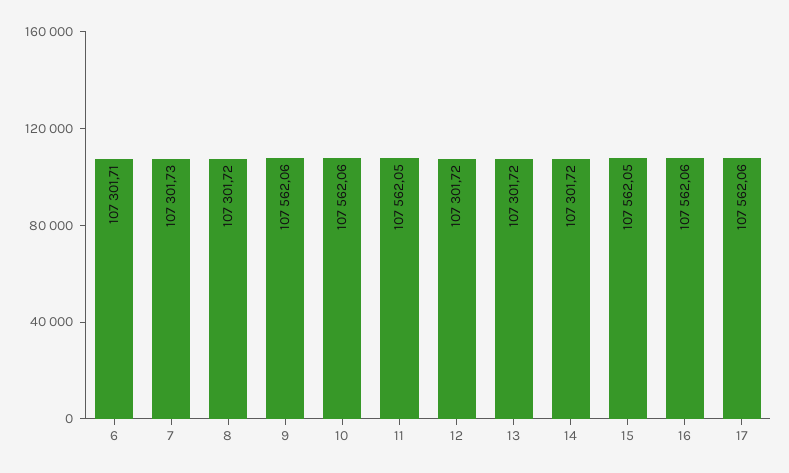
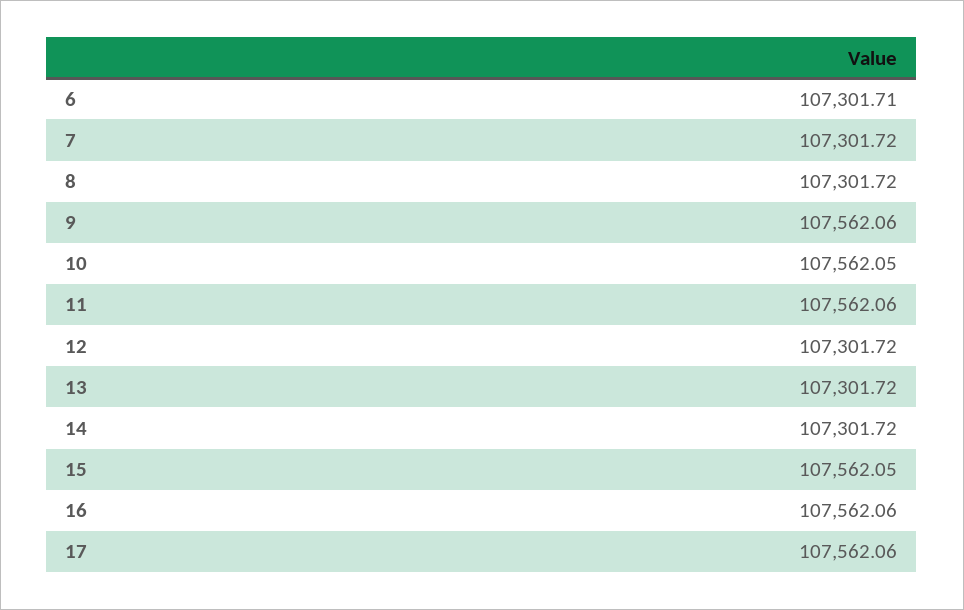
7: 107301.73 -> 107301.72
10: 107562.06 -> 107562.05
11: 107562.05 -> 107562.06

